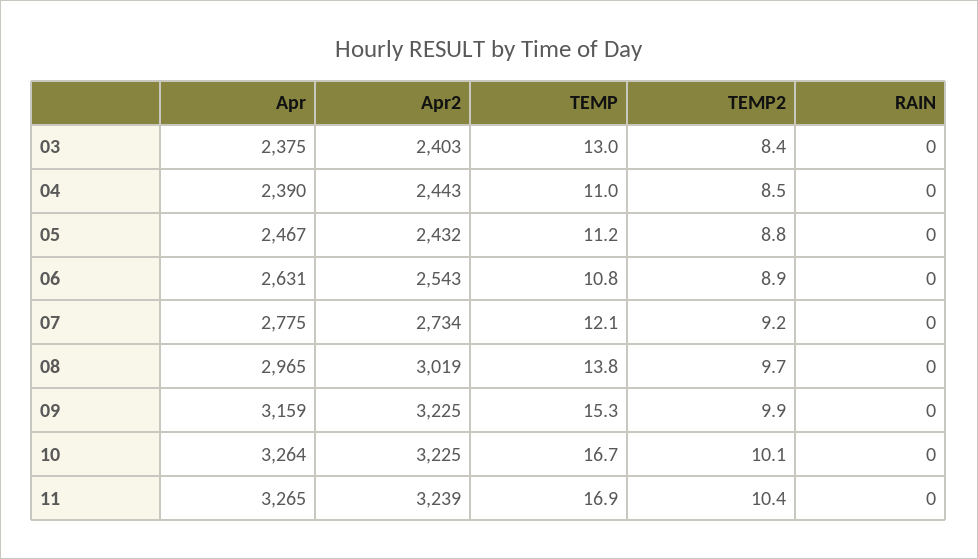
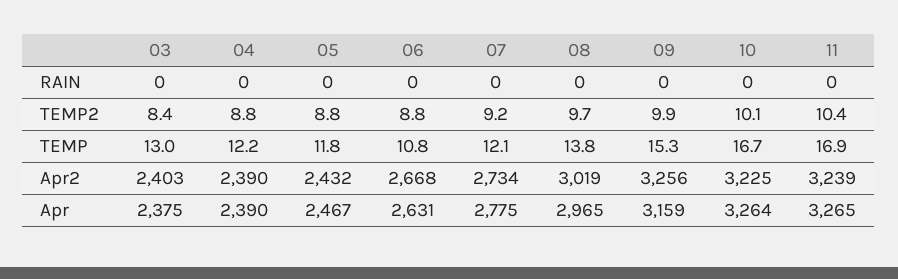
Apr2, 04: 2443 -> 2390
TEMP, 04: 11 -> 12.2
TEMP2, 04: 8.5 -> 8.8
TEMP, 05: 11.2 -> 11.8
Apr2, 06: 2543 -> 2668
TEMP2, 06: 8.9 -> 8.8
Apr2, 09: 3225 -> 3256

